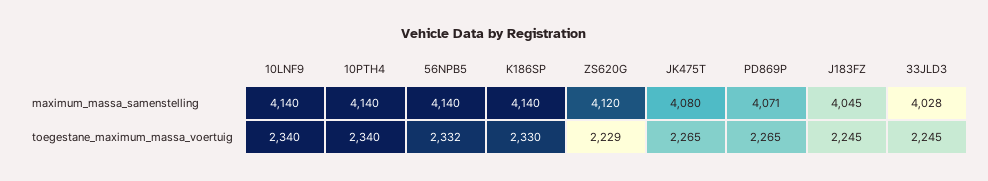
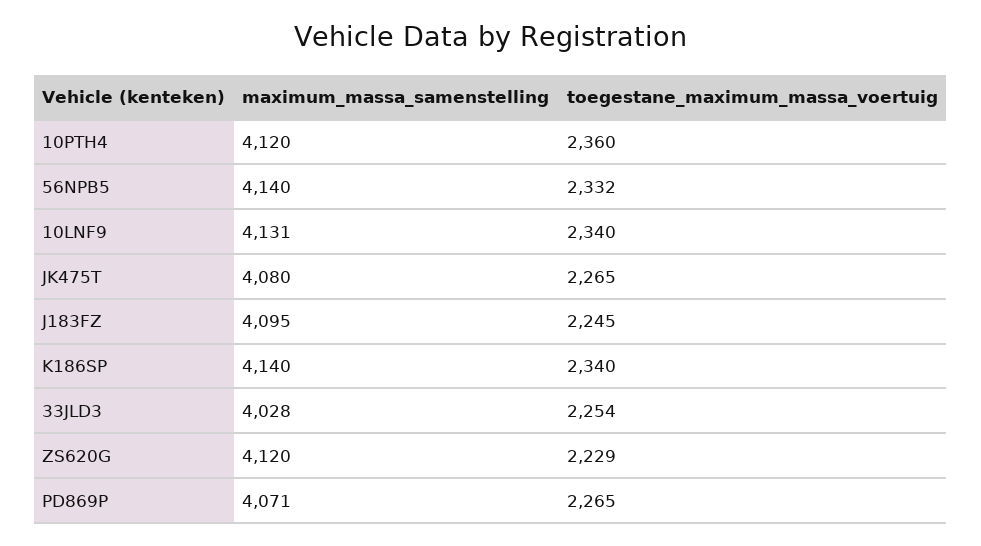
10LNF9, maximum_massa_samenstelling: 4140 -> 4131
10PTH4, maximum_massa_samenstelling: 4140 -> 4120
J183FZ, maximum_massa_samenstelling: 4045 -> 4095
10PTH4, toegestane_maximum_massa_voertuig: 2340 -> 2360
K186SP, toegestane_maximum_massa_voertuig: 2330 -> 2340
33JLD3, toegestane_maximum_massa_voertuig: 2245 -> 2254

